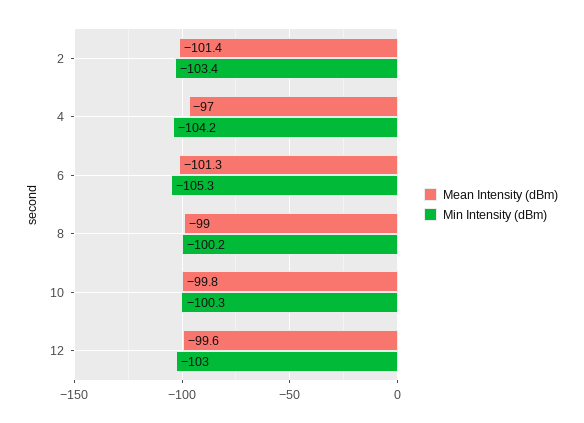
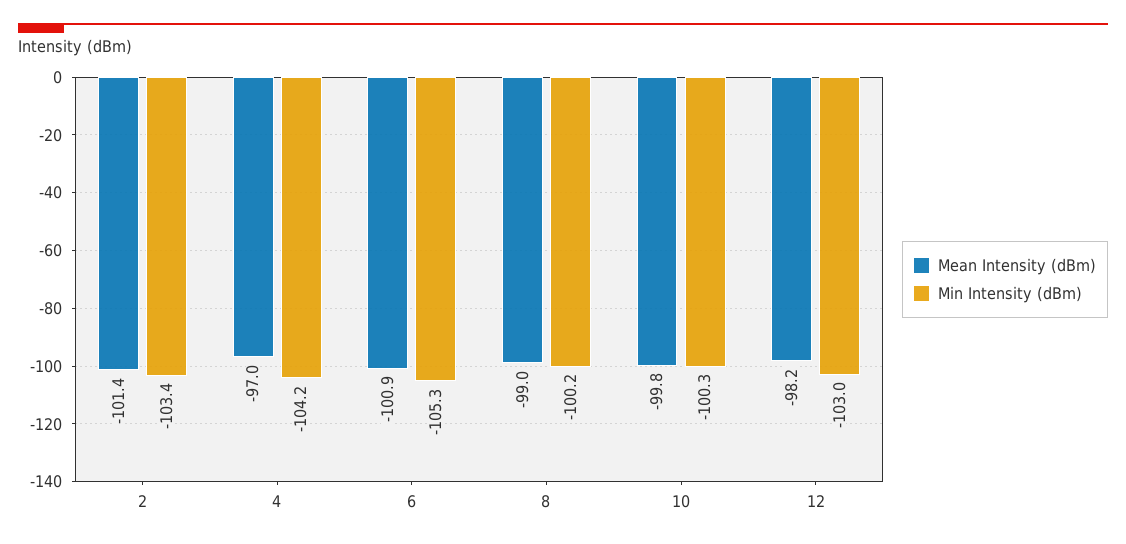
Mean Intensity (dBm), 6: -101.3 -> -100.9
Mean Intensity (dBm), 12: -99.6 -> -98.2

